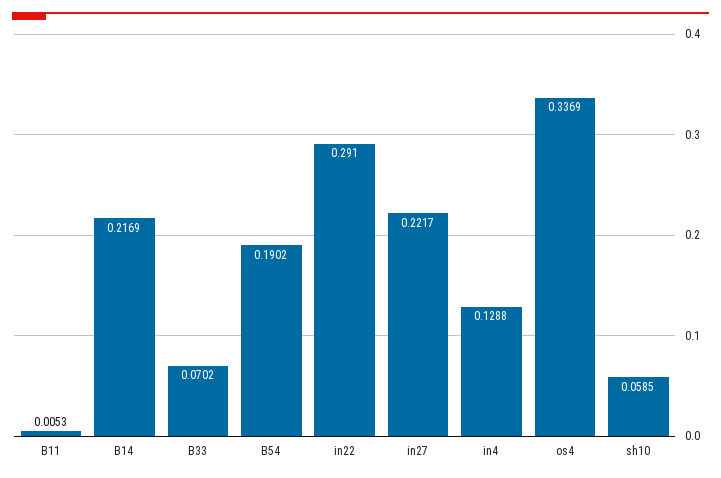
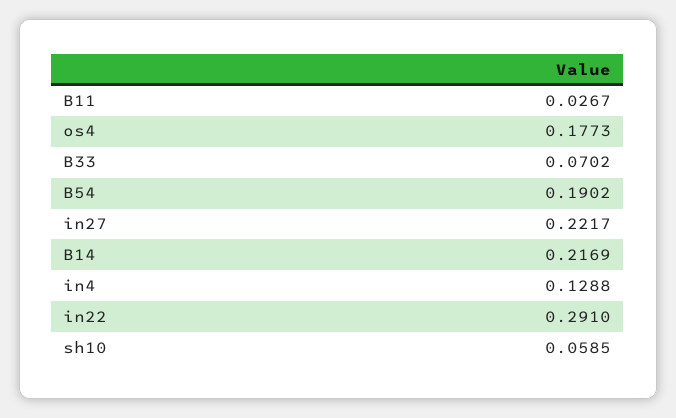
B11: 0.0053 -> 0.0267
os4: 0.3369 -> 0.1773

